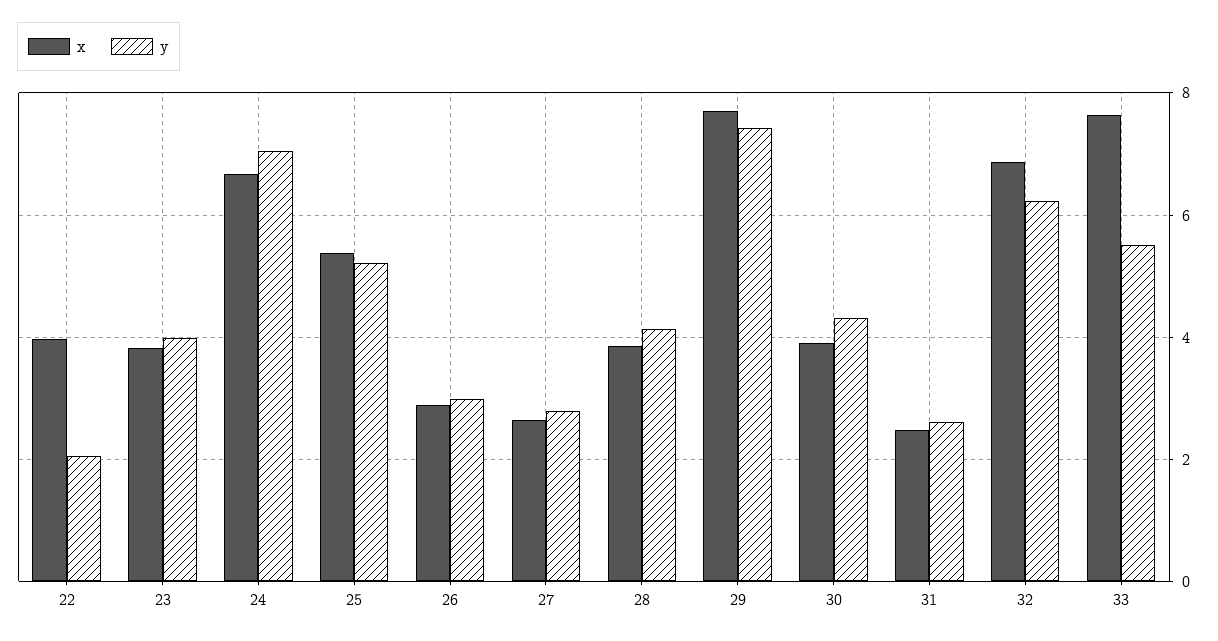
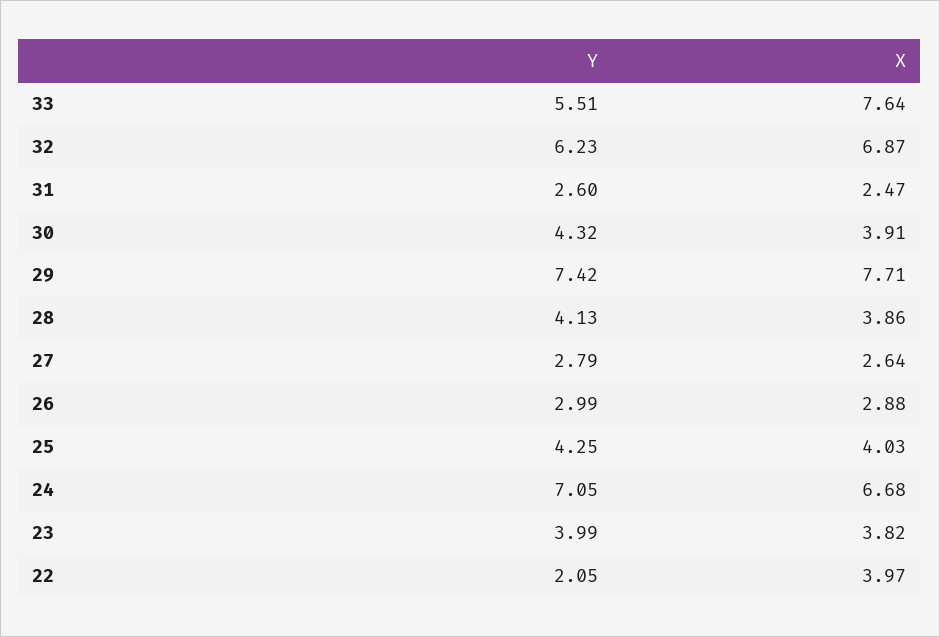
x, 25: 5.4 -> 4.03
y, 25: 5.2 -> 4.25

